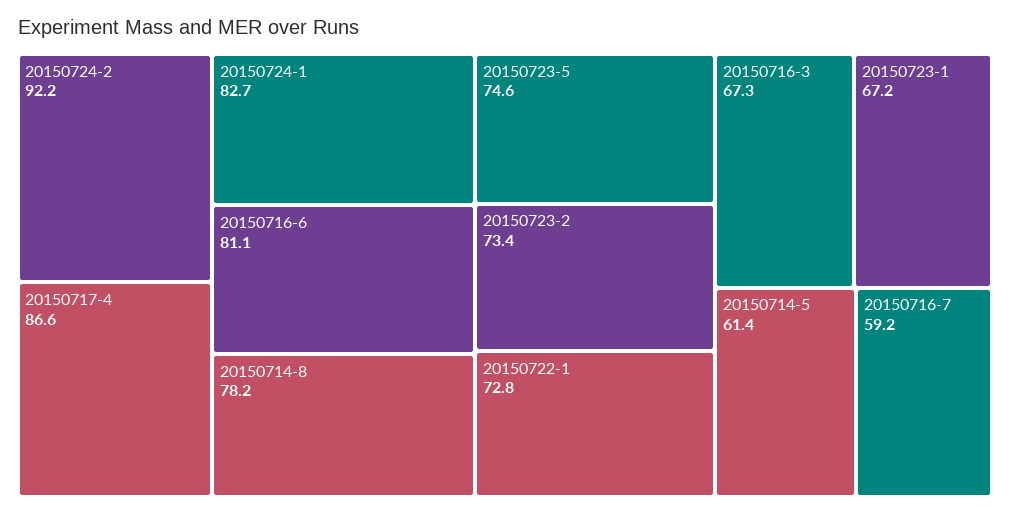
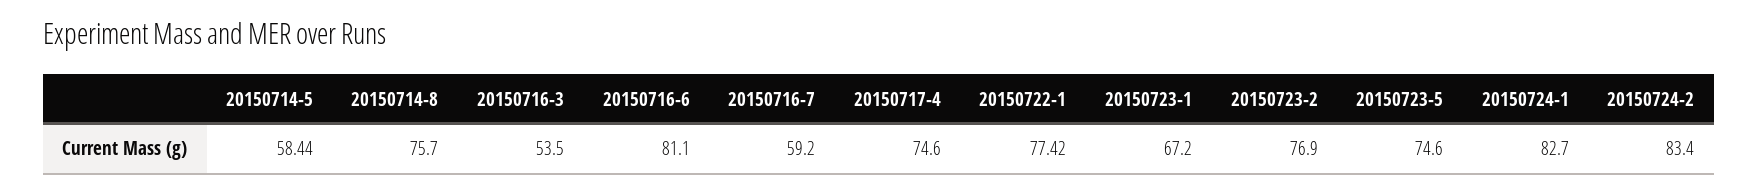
20150724-2: 92.2 -> 83.4
20150717-4: 86.6 -> 74.6
20150714-8: 78.2 -> 75.7
20150723-2: 73.4 -> 76.9
20150722-1: 72.8 -> 77.42
20150716-3: 67.3 -> 53.5
20150714-5: 61.4 -> 58.44

